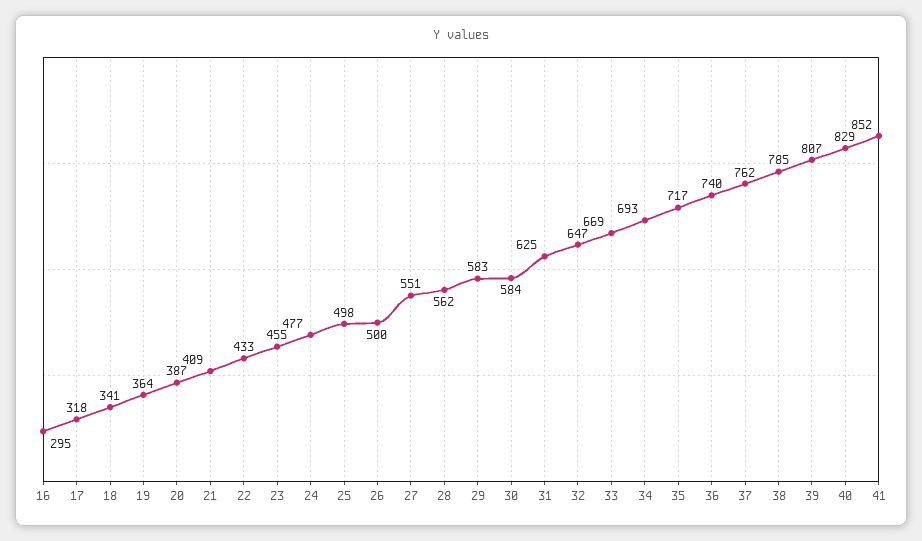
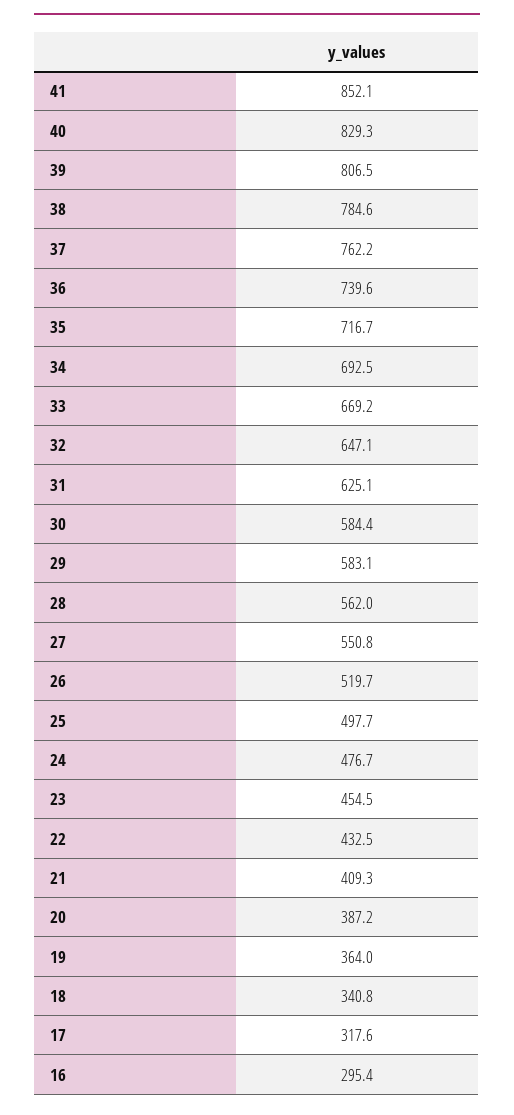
26: 500 -> 519.7

